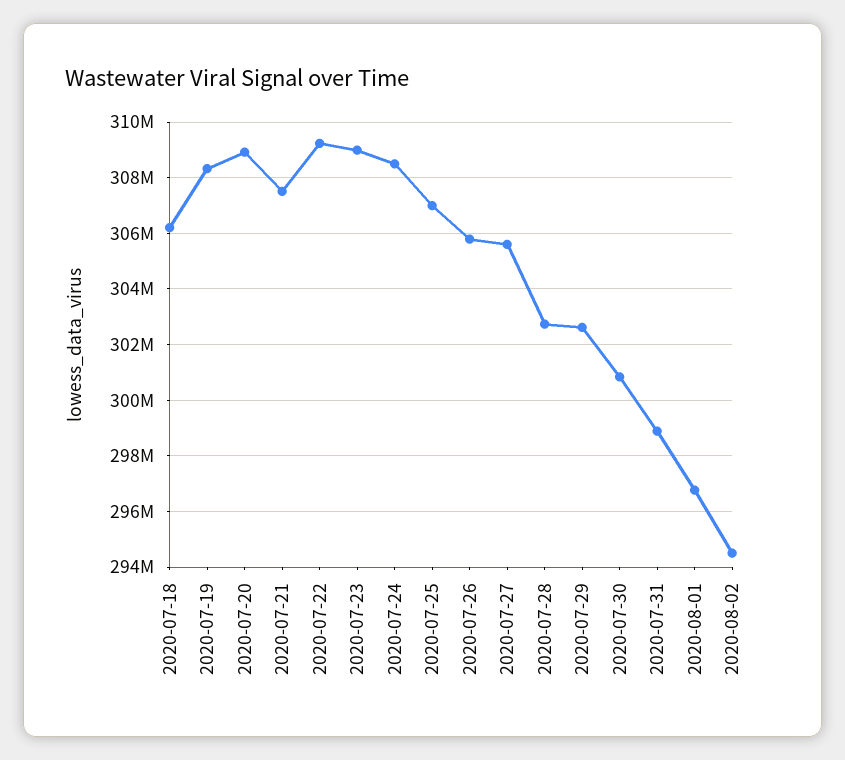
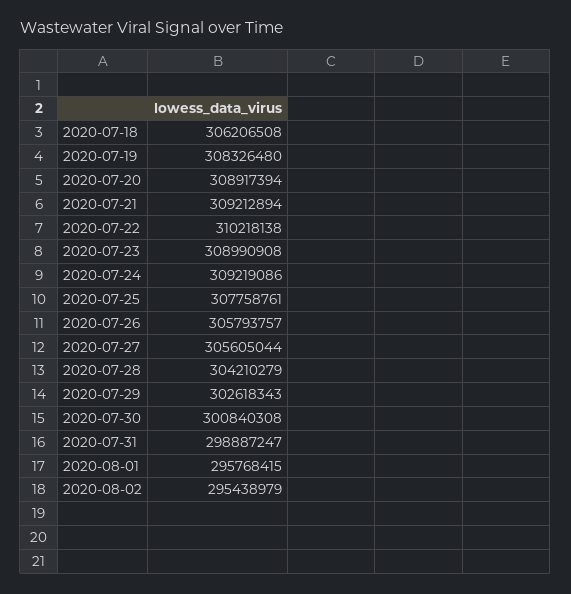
2020-07-21: 307500000 -> 309212894
2020-07-22: 309250000 -> 310218138
2020-07-24: 308500000 -> 309219086
2020-07-25: 307000000 -> 307758761
2020-07-28: 302750000 -> 304210279
2020-08-01: 296750000 -> 295768415
2020-08-02: 294500000 -> 295438979

